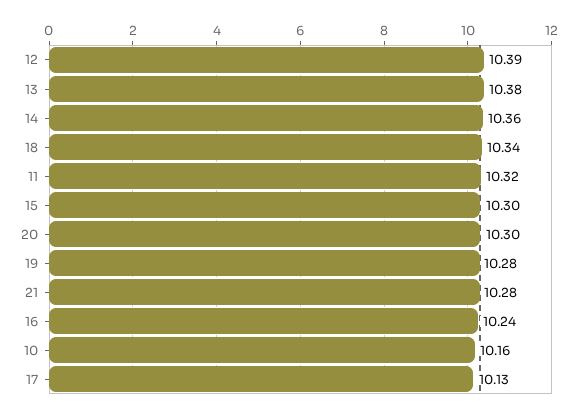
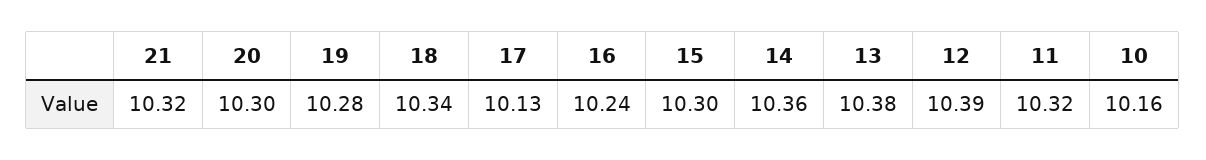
21: 10.28 -> 10.32

